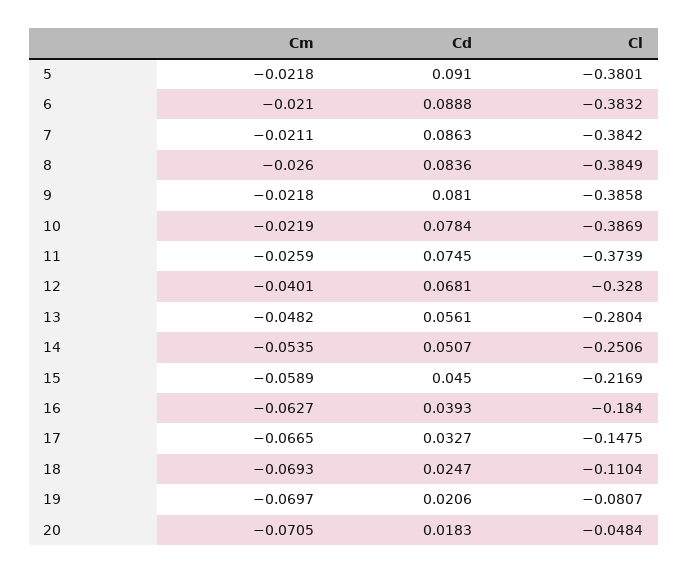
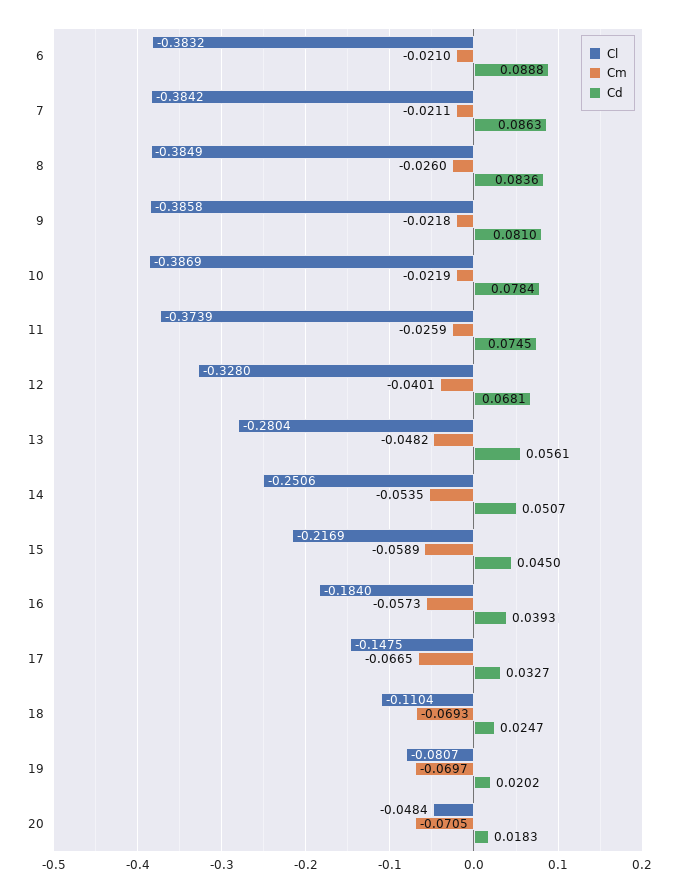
Cm, 5: -0.0218 -> none
Cd, 5: 0.091 -> none
Cl, 5: -0.3801 -> none
Cm, 16: -0.0627 -> -0.0573
Cd, 19: 0.0206 -> 0.0202

